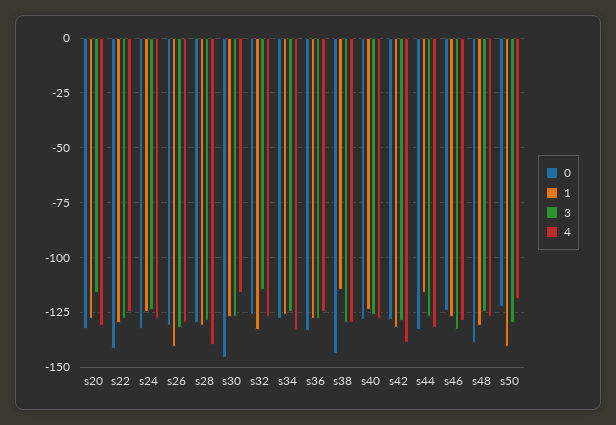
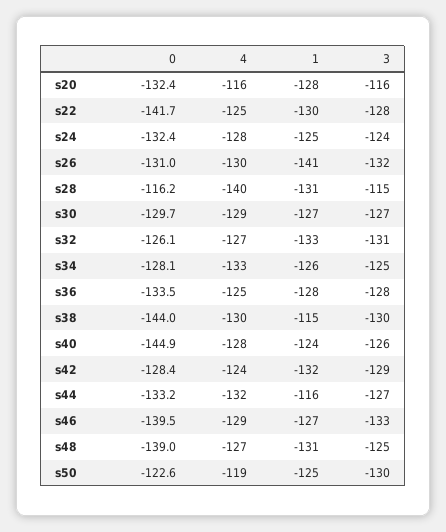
4, s20: -130 -> -116
0, s28: -130 -> -116.2
3, s28: -130 -> -115
0, s30: -145 -> -129.7
4, s30: -115 -> -129
3, s32: -115 -> -131
0, s40: -130 -> -144.9
4, s42: -140 -> -124
0, s46: -125 -> -139.5
1, s50: -140 -> -125

